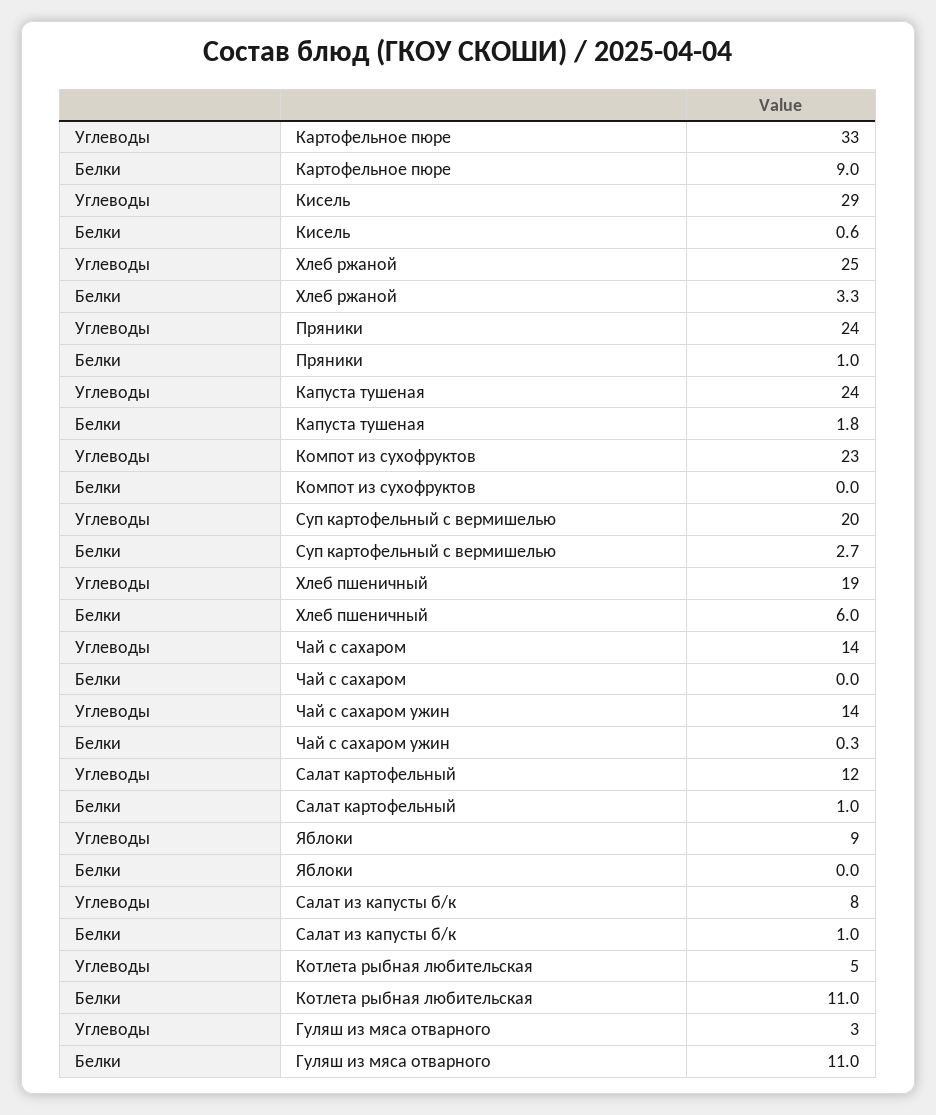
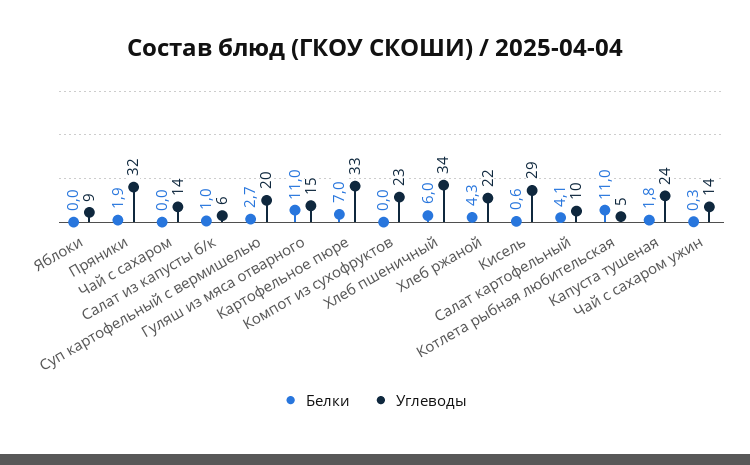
Белки, Картофельное пюре: 9 -> 7
Углеводы, Хлеб ржаной: 25 -> 22
Белки, Хлеб ржаной: 3.3 -> 4.3
Углеводы, Пряники: 24 -> 32
Белки, Пряники: 1 -> 1.9
Углеводы, Хлеб пшеничный: 19 -> 34
Углеводы, Салат картофельный: 12 -> 10
Белки, Салат картофельный: 1 -> 4.1
Углеводы, Салат из капусты б/к: 8 -> 6
Углеводы, Гуляш из мяса отварного: 3 -> 15

